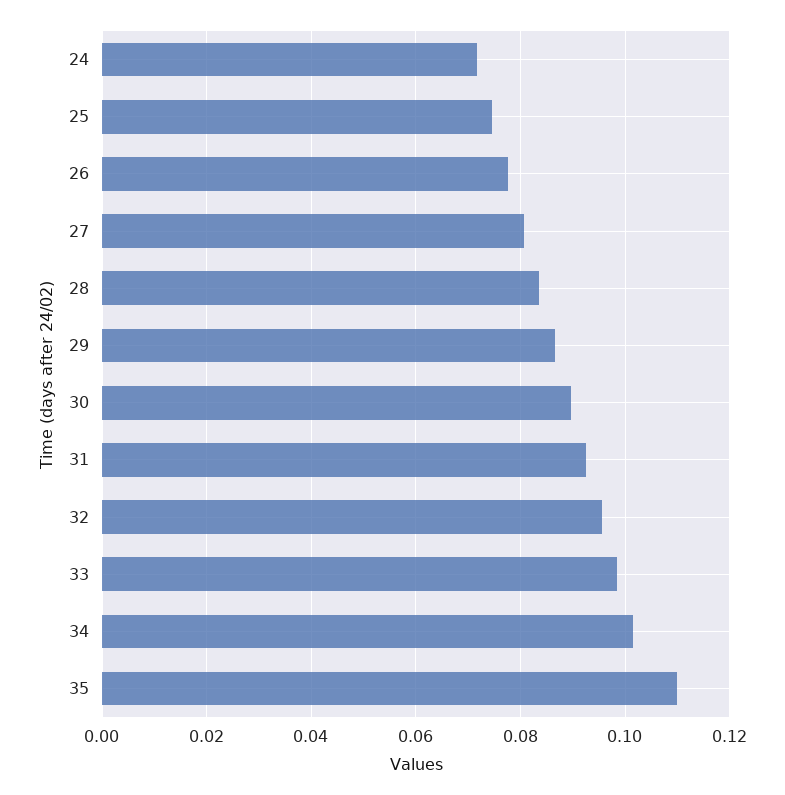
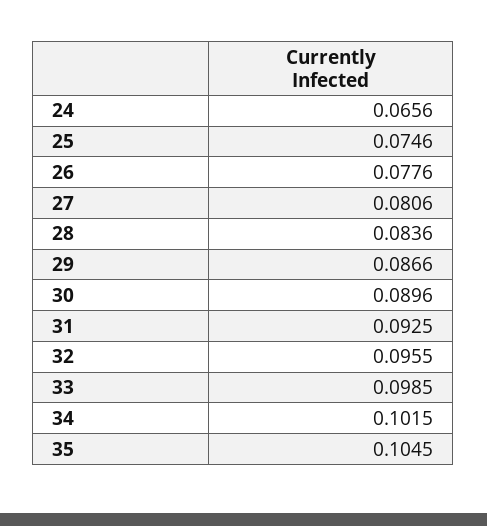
24: 0.072 -> 0.0656
35: 0.11 -> 0.1045

